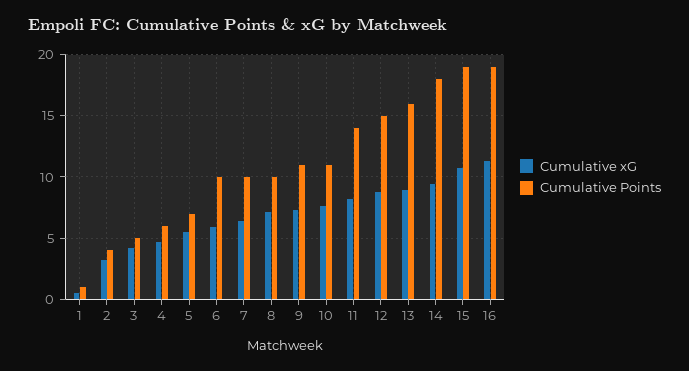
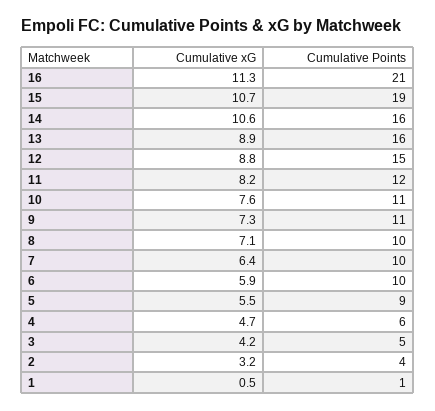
Cumulative Points, 5: 7 -> 9
Cumulative Points, 11: 14 -> 12
Cumulative xG, 14: 9.5 -> 10.6
Cumulative Points, 14: 18 -> 16
Cumulative Points, 16: 19 -> 21

